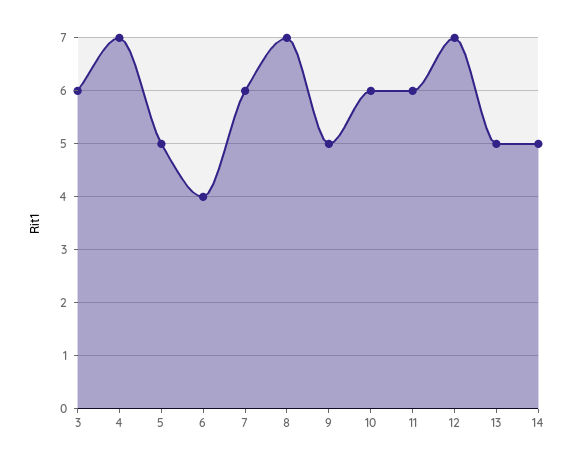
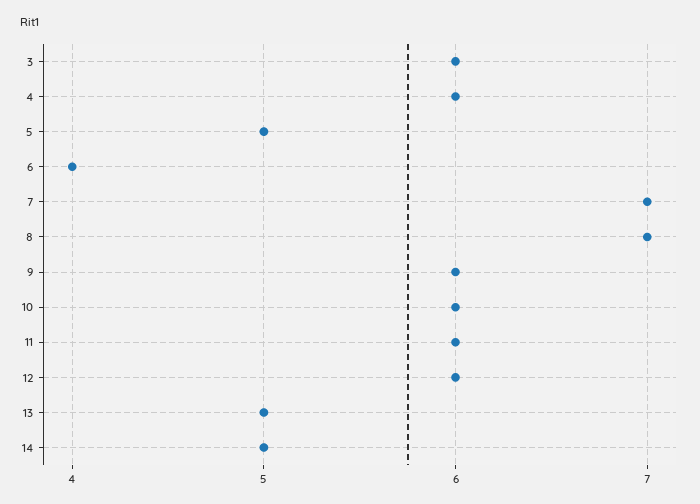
4: 7 -> 6
7: 6 -> 7
9: 5 -> 6
12: 7 -> 6

